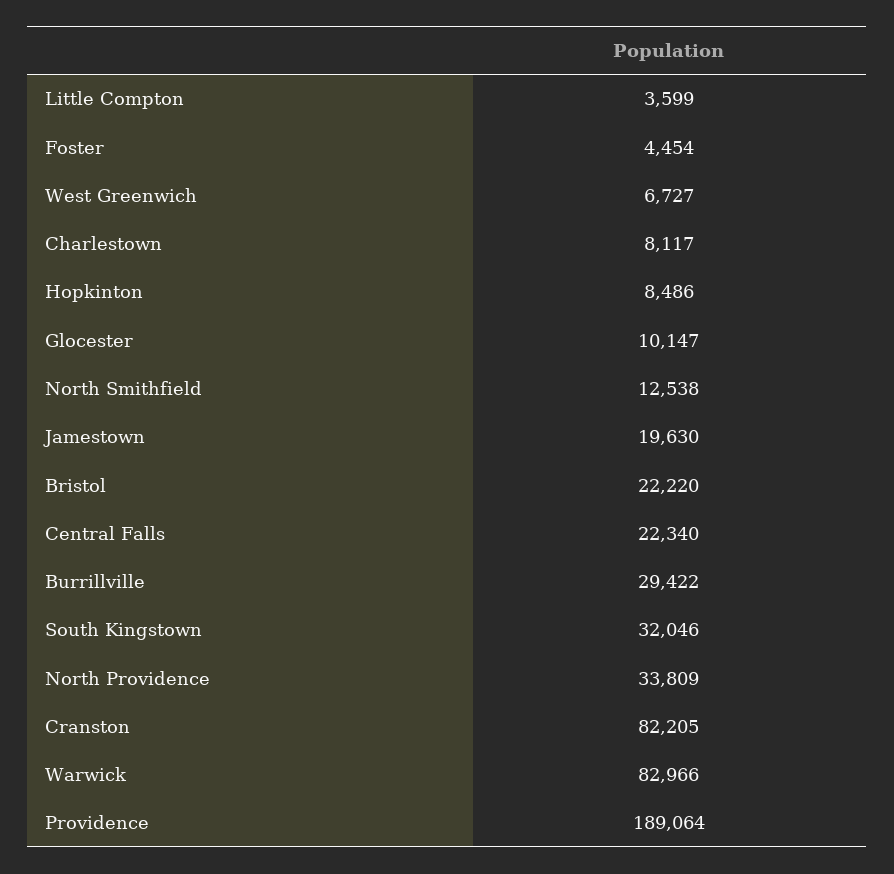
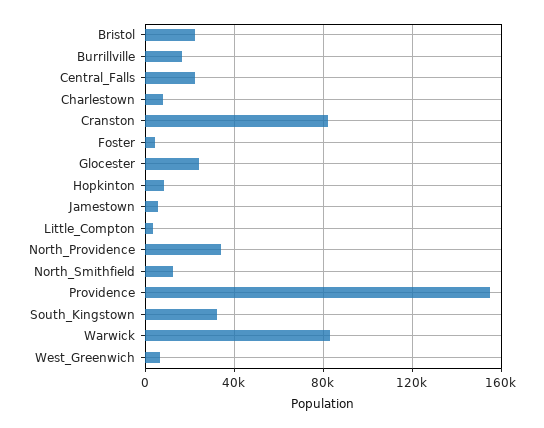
Glocester: 10147 -> 25000
Jamestown: 19630 -> 5000
Burrillville: 29422 -> 15000
Providence: 189064 -> 155000

